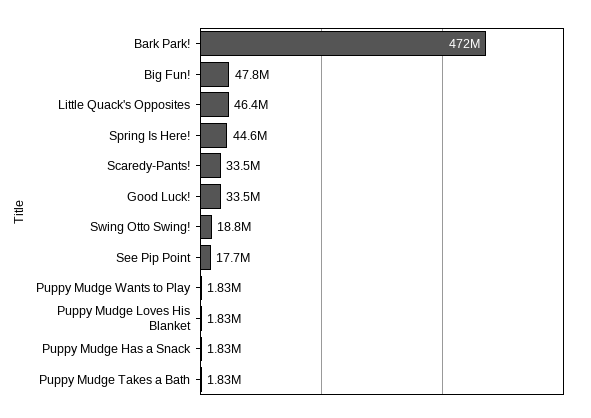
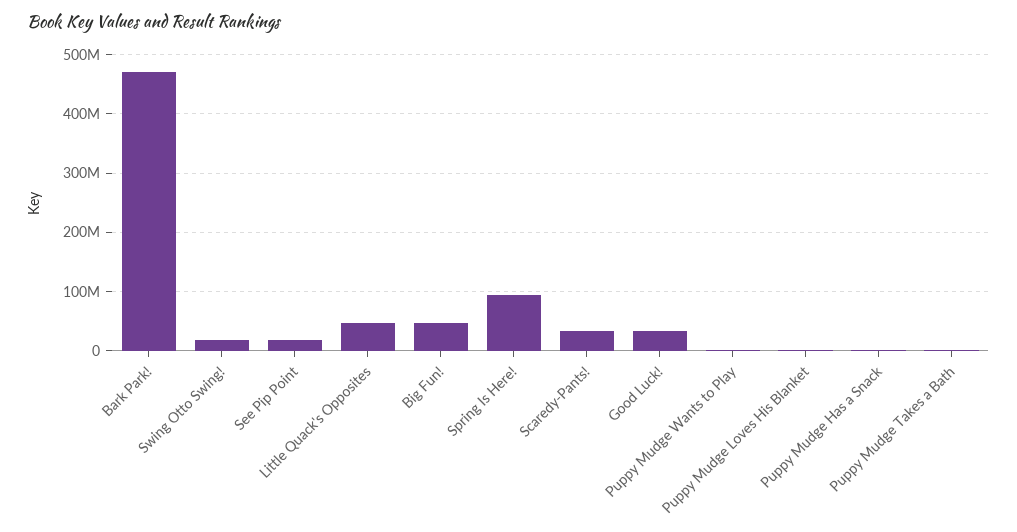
Spring Is Here!: 44600000 -> 100000000

